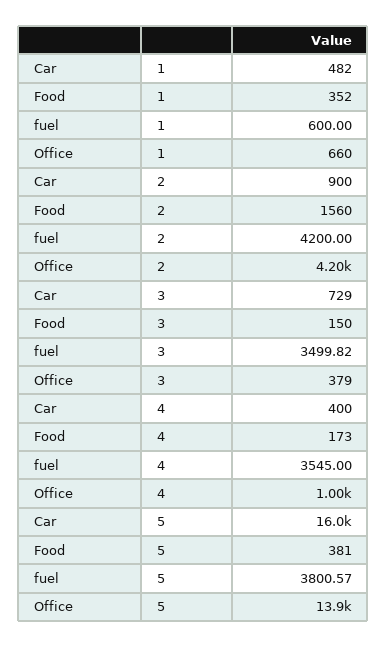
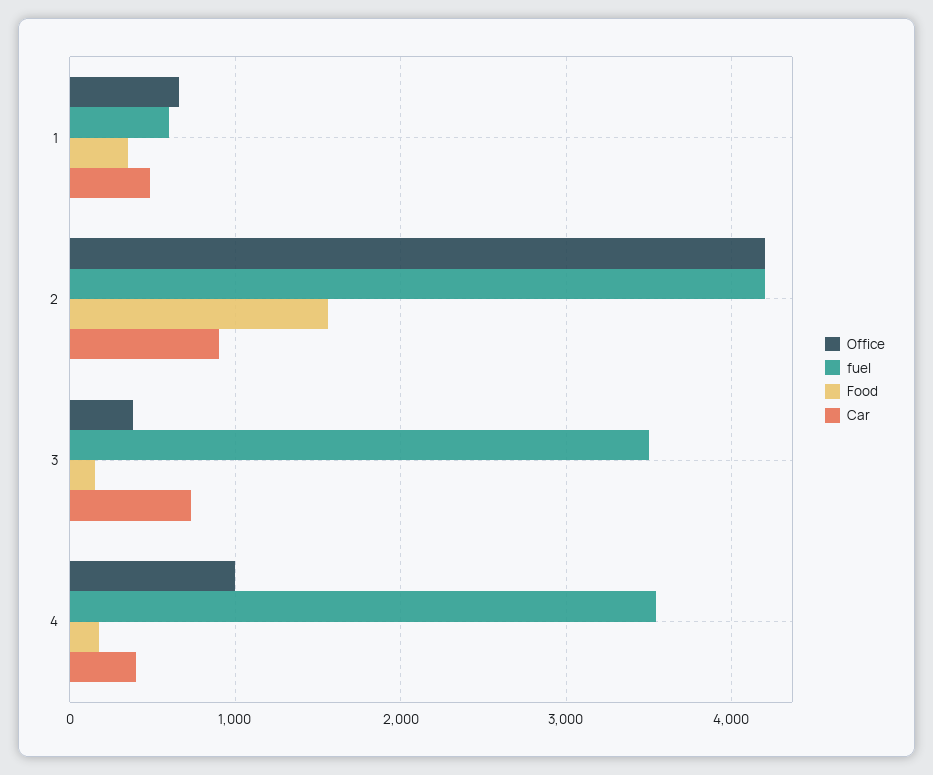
Car, 5: 16000 -> none
Food, 5: 381 -> none
fuel, 5: 3800.57 -> none
Office, 5: 13900 -> none

